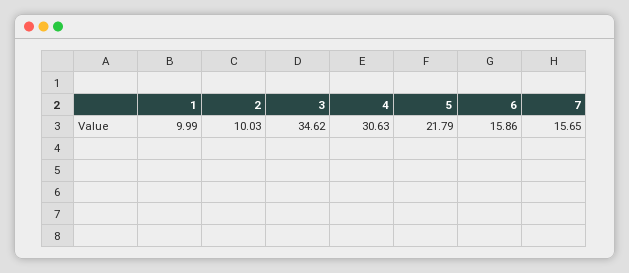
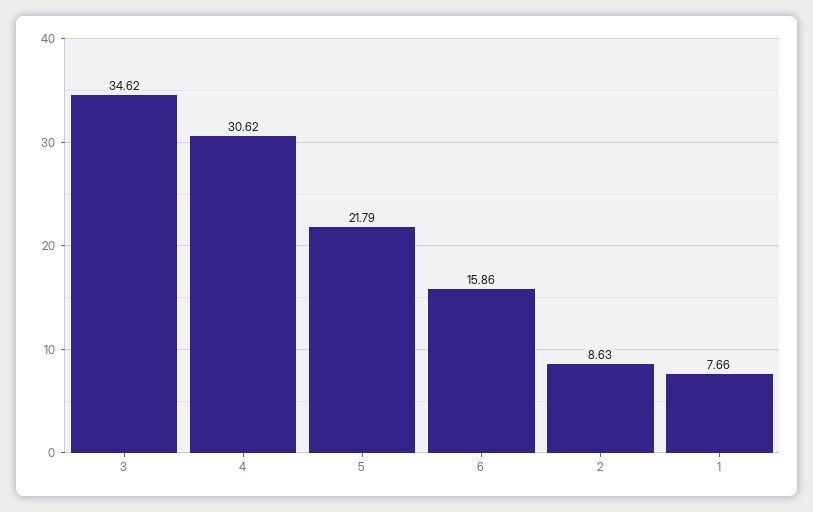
1: 9.99 -> 7.66
2: 10.03 -> 8.63
4: 30.63 -> 30.62
7: 15.65 -> none

